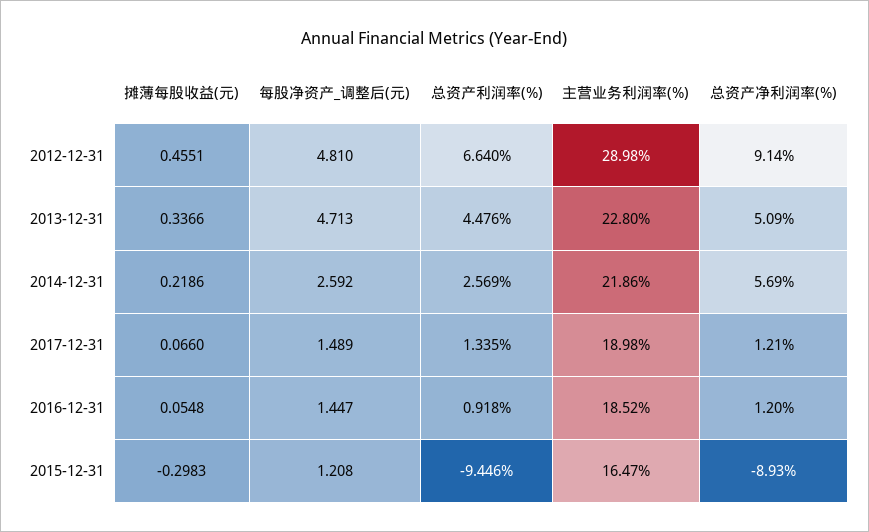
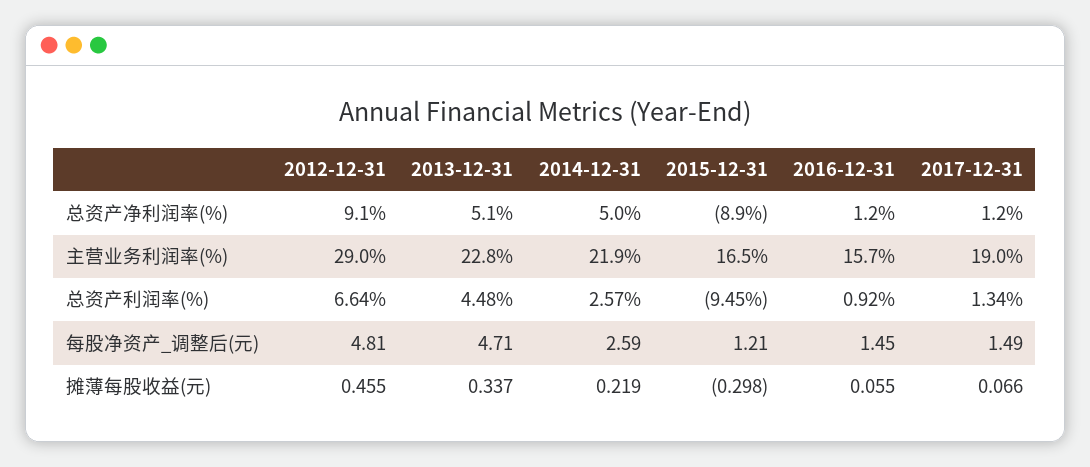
总资产净利润率(%), 2014-12-31: 5.69 -> 5
主营业务利润率(%), 2016-12-31: 18.52 -> 15.7

